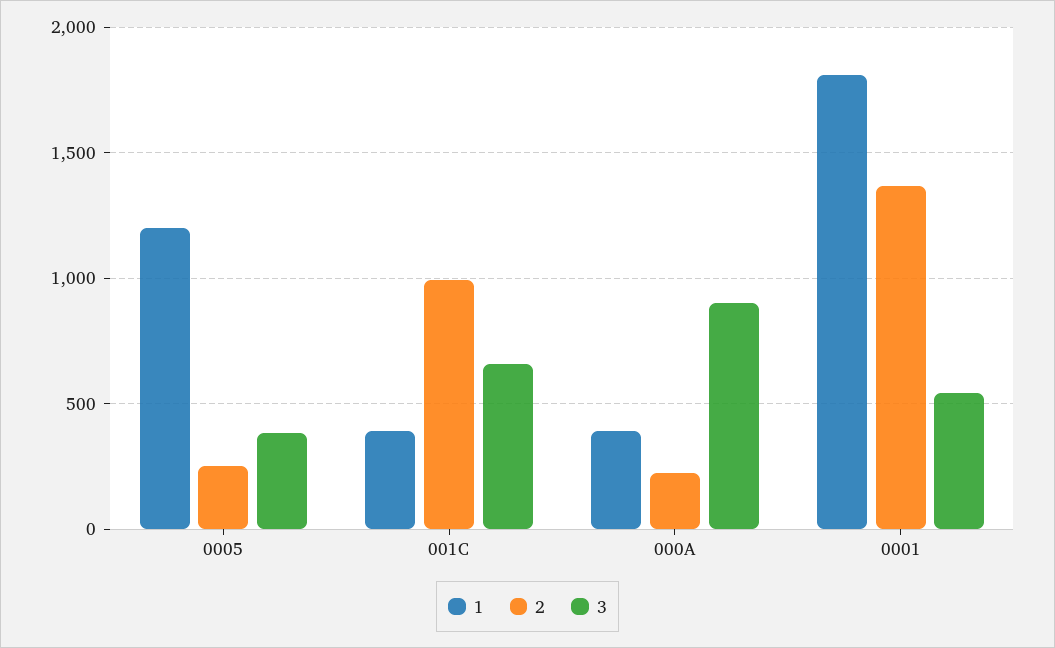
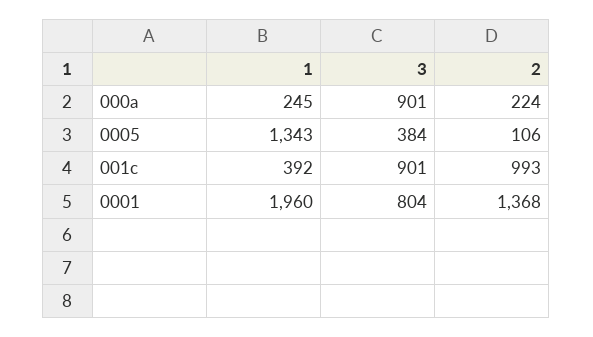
1, 0005: 1200 -> 1343
2, 0005: 250 -> 106
3, 001C: 650 -> 901
1, 000A: 400 -> 245
1, 0001: 1800 -> 1960
3, 0001: 550 -> 804

